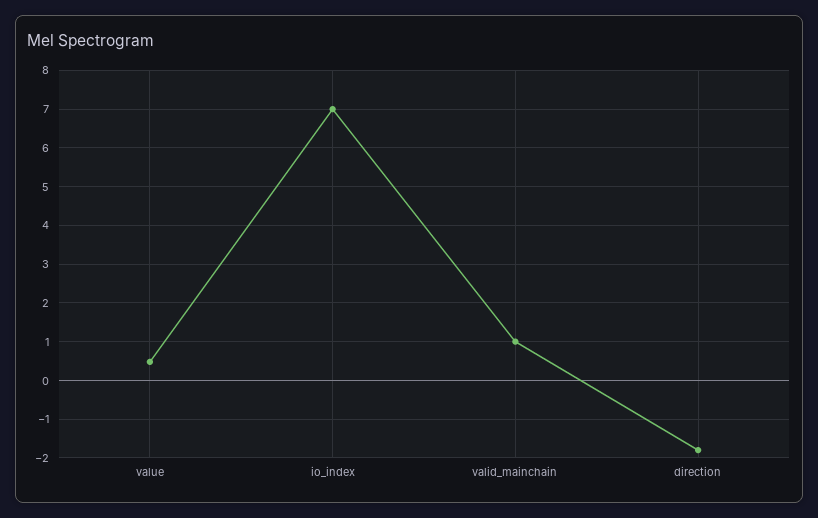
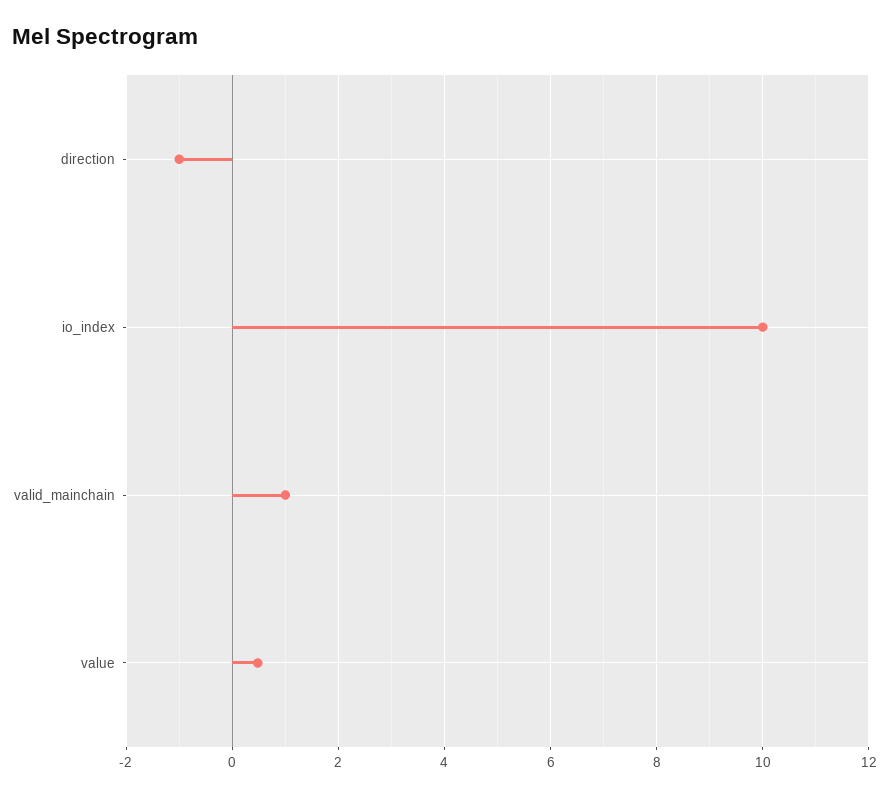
io_index: 7 -> 10
direction: -1.8 -> -1

